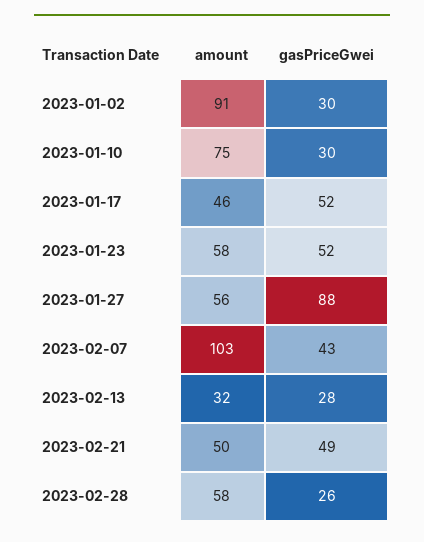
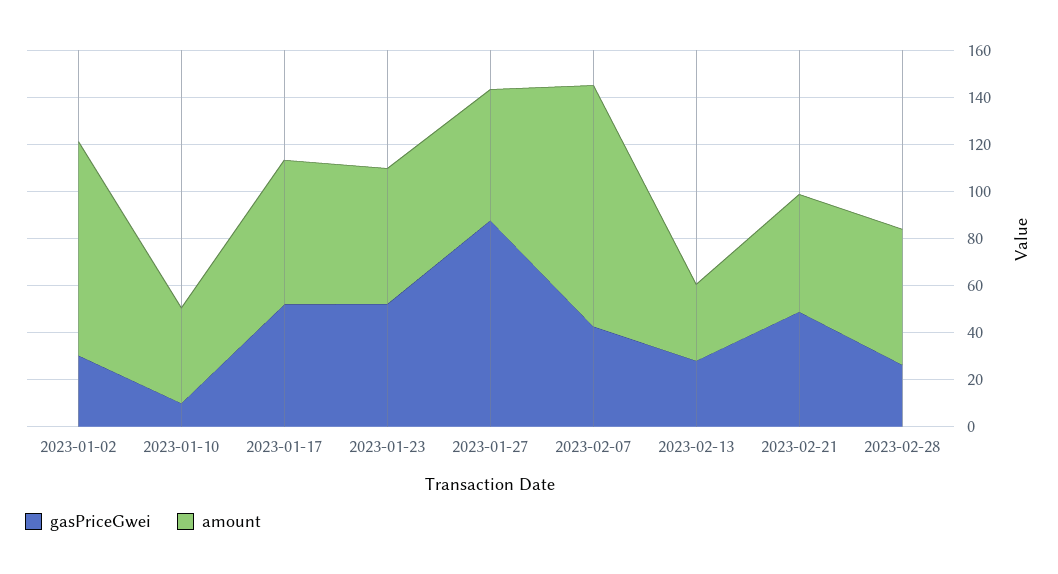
amount, 2023-01-10: 75 -> 40
gasPriceGwei, 2023-01-10: 30 -> 10
amount, 2023-01-17: 46 -> 60

